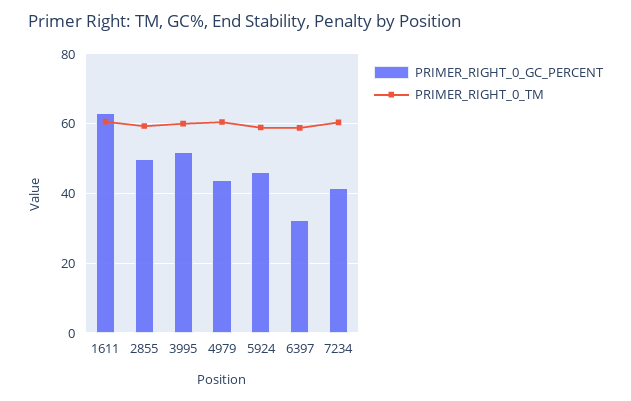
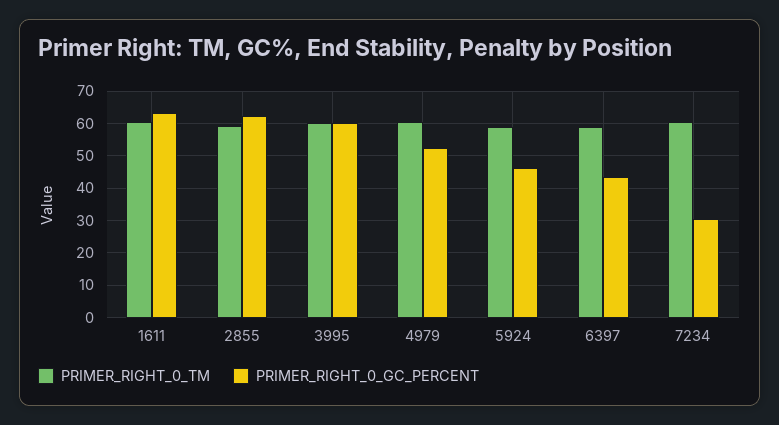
PRIMER_RIGHT_0_GC_PERCENT, 2855: 50 -> 62
PRIMER_RIGHT_0_GC_PERCENT, 3995: 52 -> 60
PRIMER_RIGHT_0_GC_PERCENT, 4979: 44 -> 52
PRIMER_RIGHT_0_GC_PERCENT, 6397: 32 -> 44
PRIMER_RIGHT_0_GC_PERCENT, 7234: 42 -> 30

